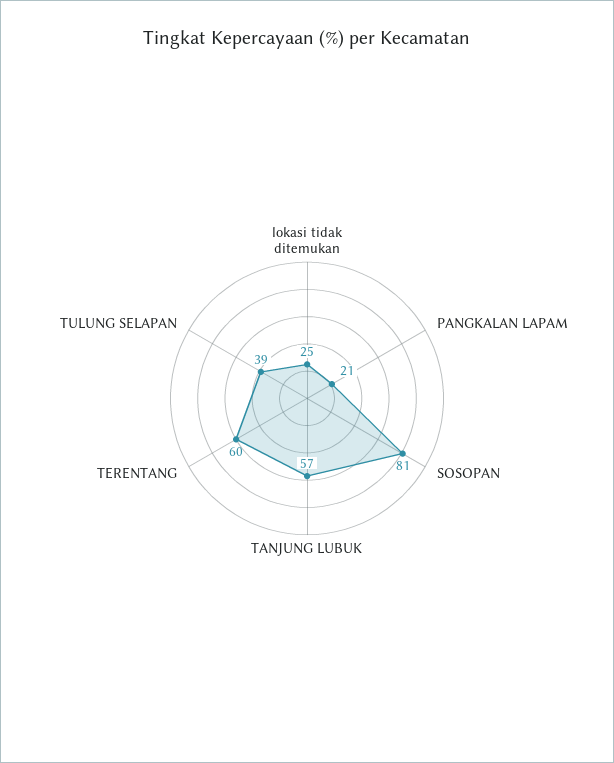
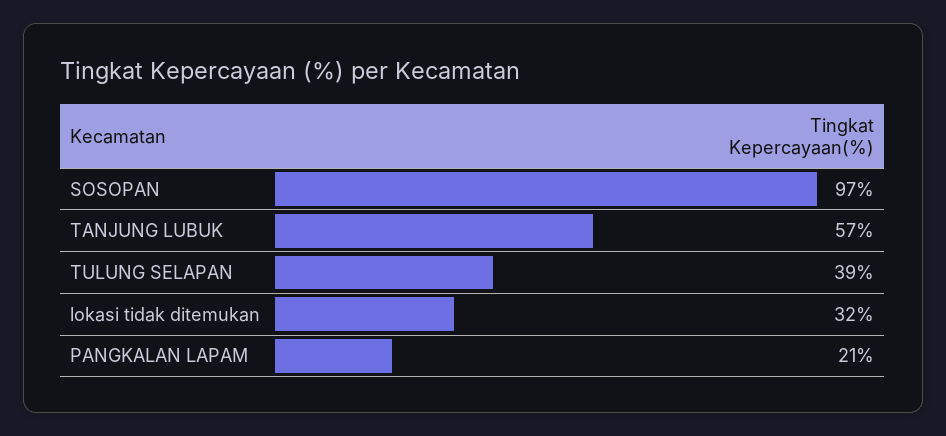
lokasi tidak ditemukan: 25 -> 32
SOSOPAN: 81 -> 97
TERENTANG: 60 -> none

